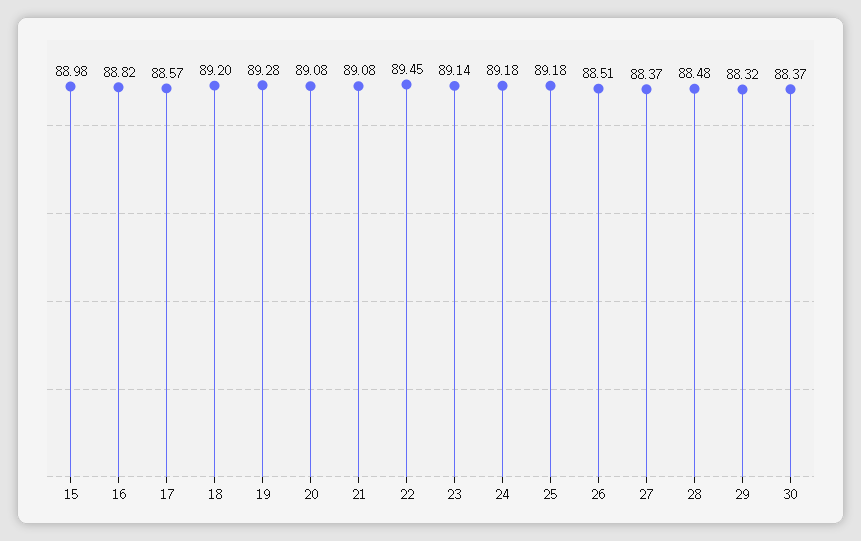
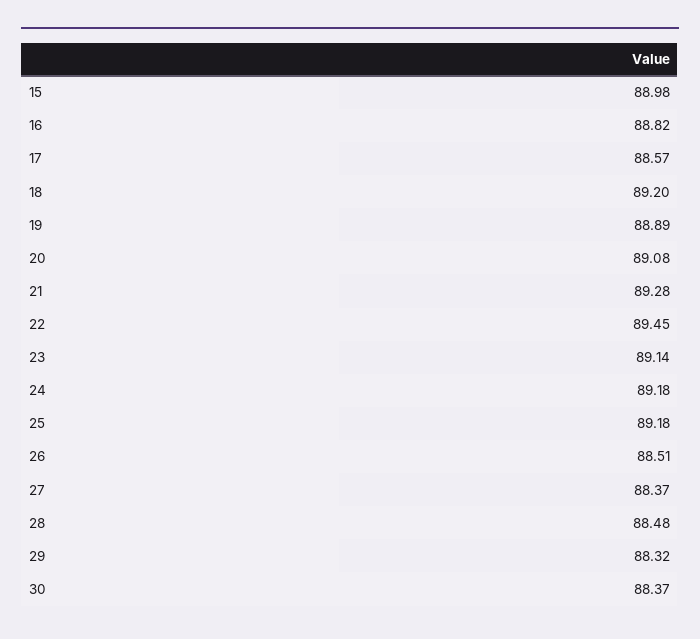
19: 89.28 -> 88.89
21: 89.08 -> 89.28

